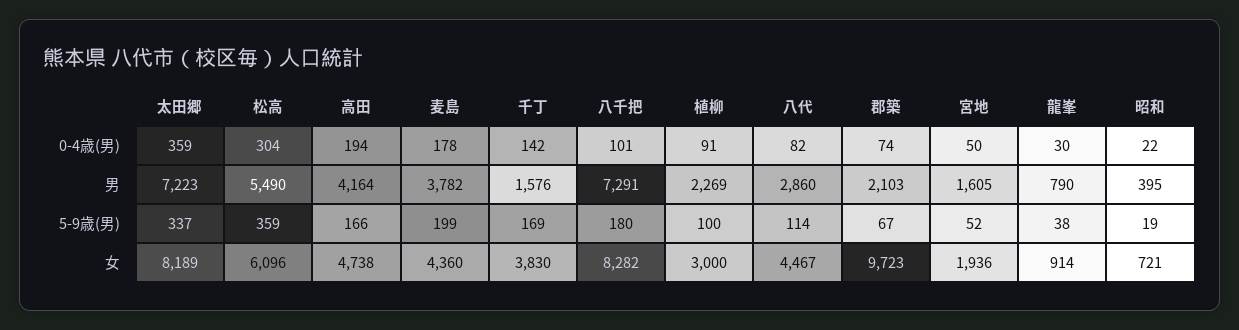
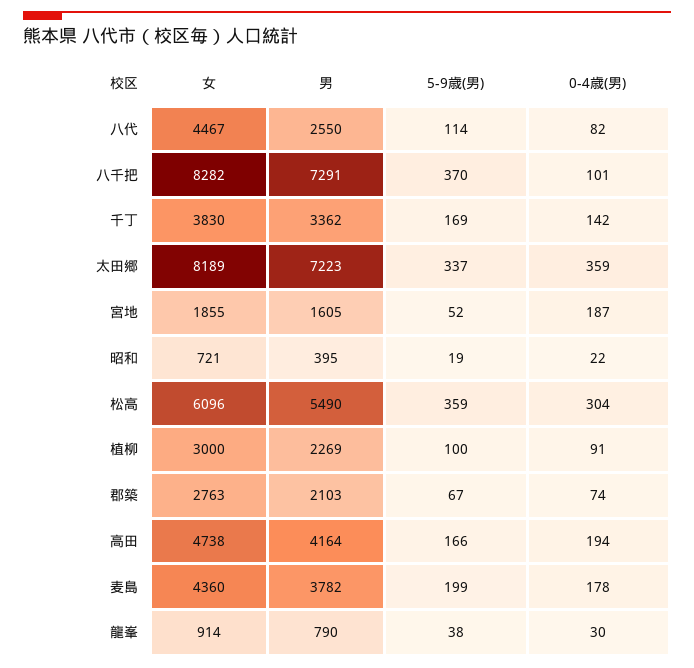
宮地, 0-4歳(男): 50 -> 187
千丁, 男: 1576 -> 3362
八代, 男: 2860 -> 2550
八千把, 5-9歳(男): 180 -> 370
郡築, 女: 9723 -> 2763
宮地, 女: 1936 -> 1855

